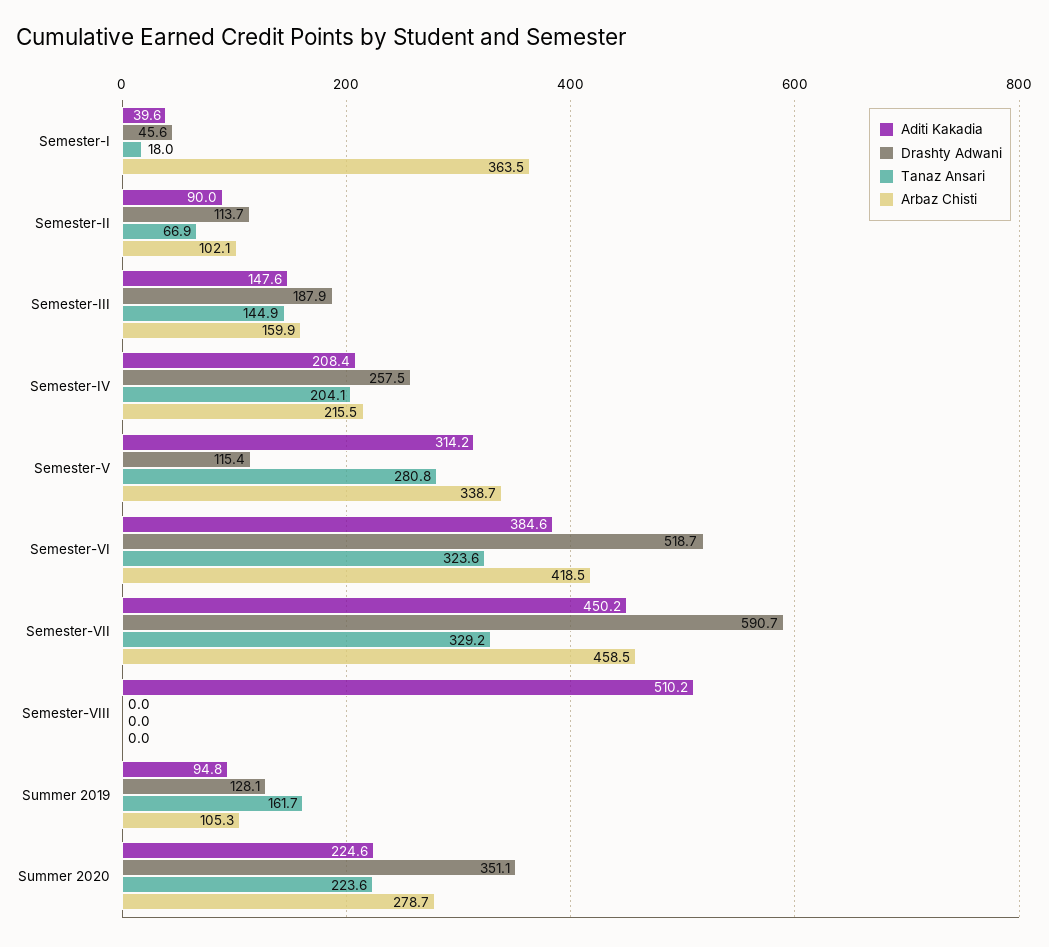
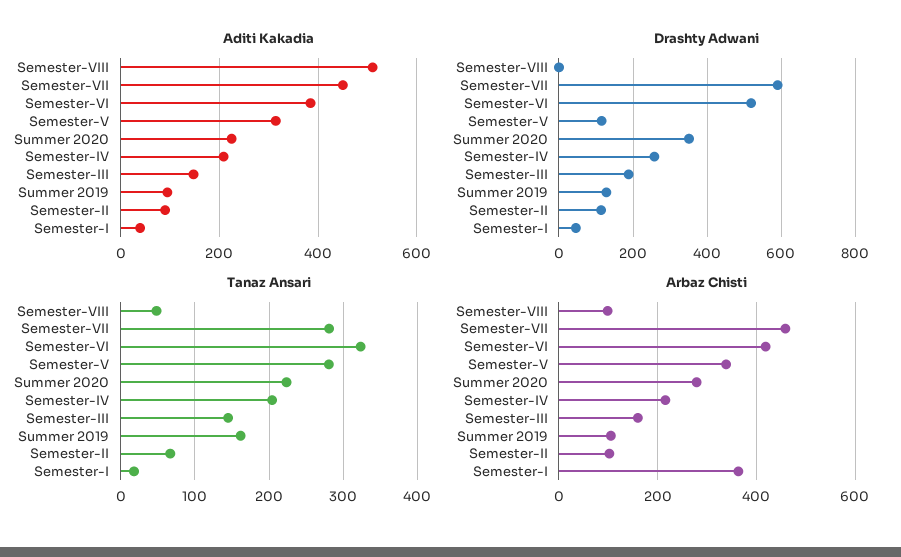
Tanaz Ansari, Semester-VII: 329.2 -> 280
Tanaz Ansari, Semester-VIII: 0 -> 50
Arbaz Chisti, Semester-VIII: 0 -> 100

